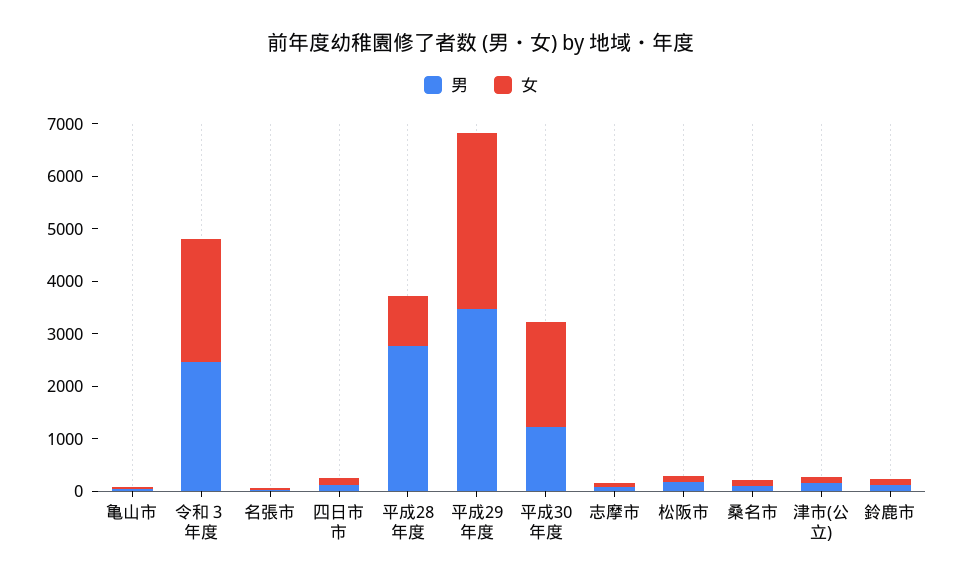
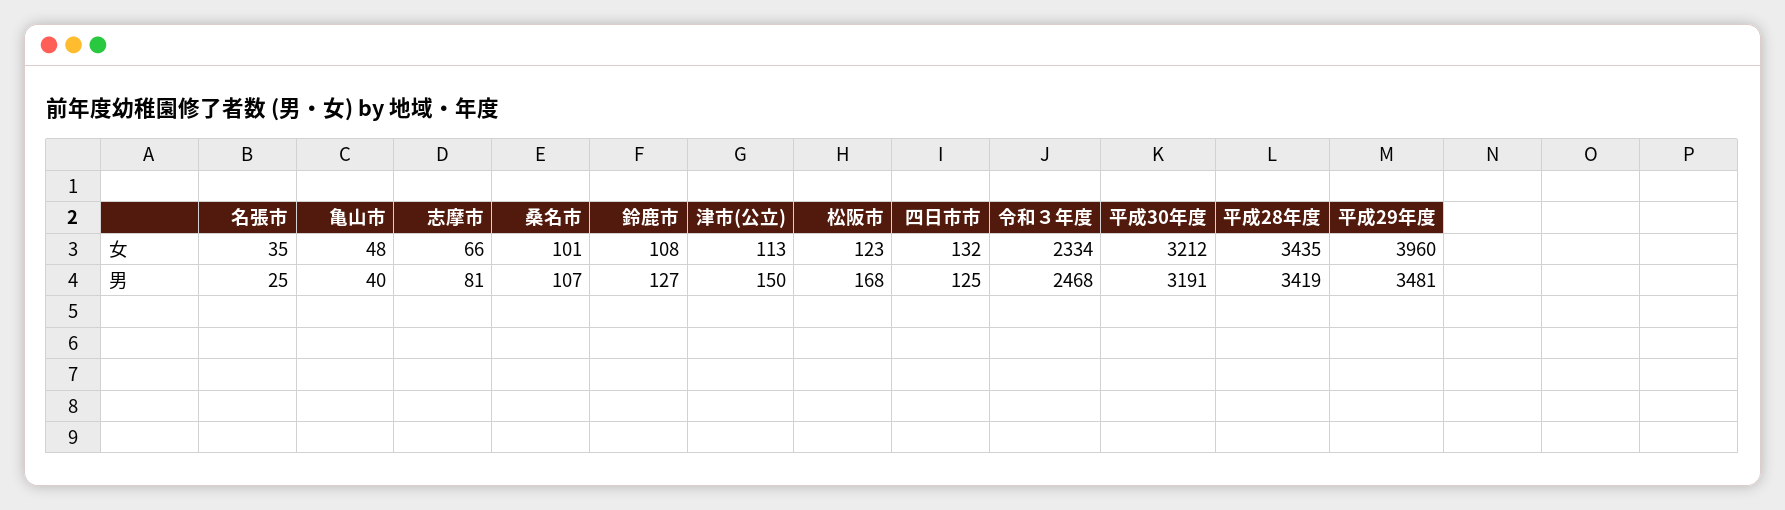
男, 平成28年度: 2800 -> 3419
女, 平成28年度: 1000 -> 3435
女, 平成29年度: 3400 -> 3960
男, 平成30年度: 1200 -> 3191
女, 平成30年度: 2000 -> 3212

